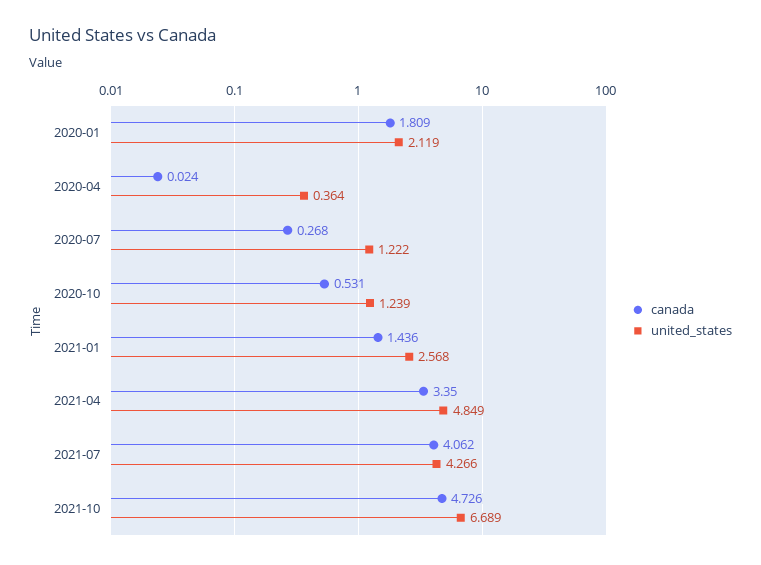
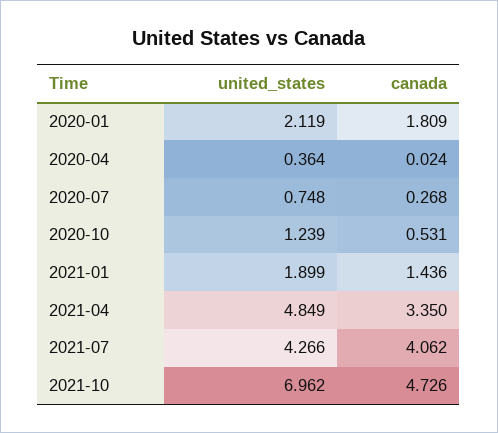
united_states, 2020-07: 1.222 -> 0.748
united_states, 2021-01: 2.568 -> 1.899
united_states, 2021-10: 6.689 -> 6.962

